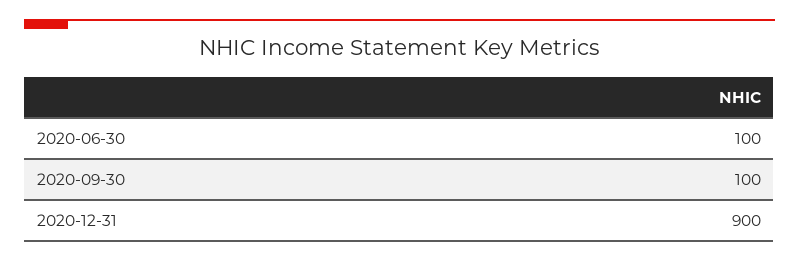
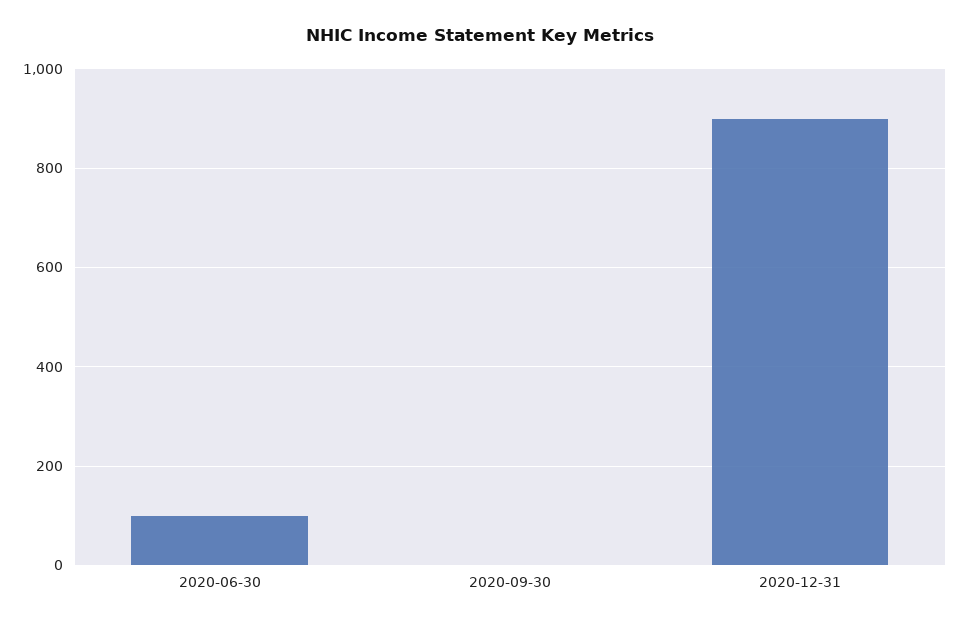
2020-09-30: 100 -> 0

